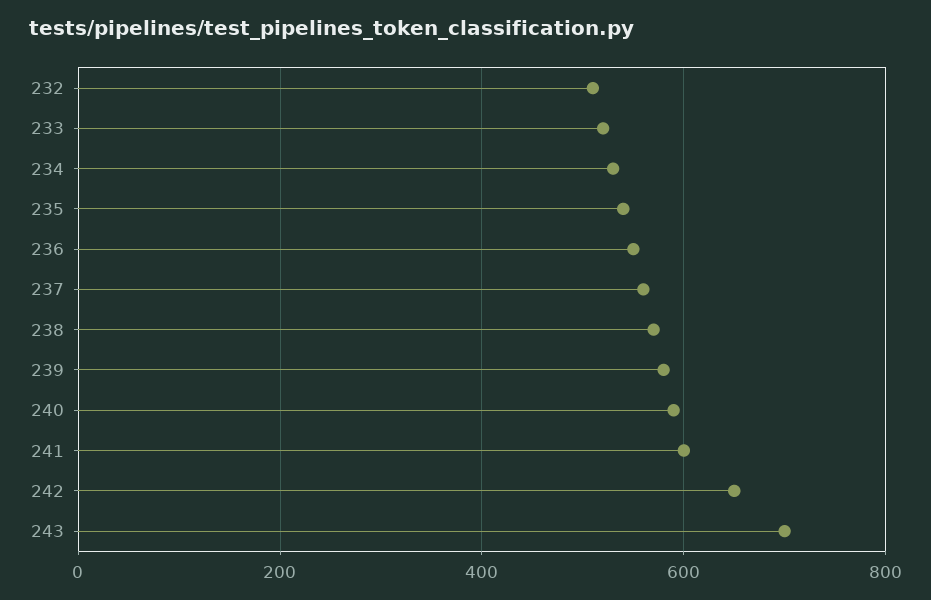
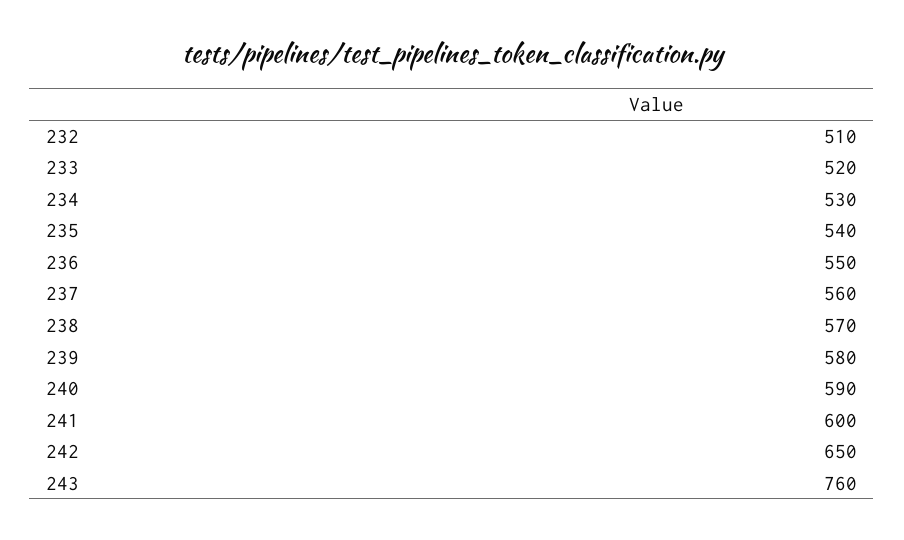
243: 700 -> 760

